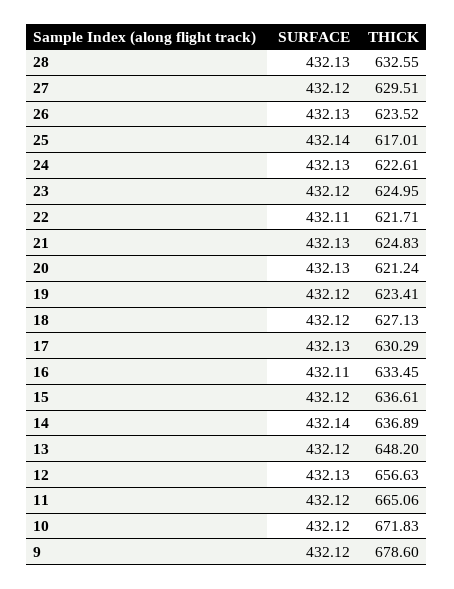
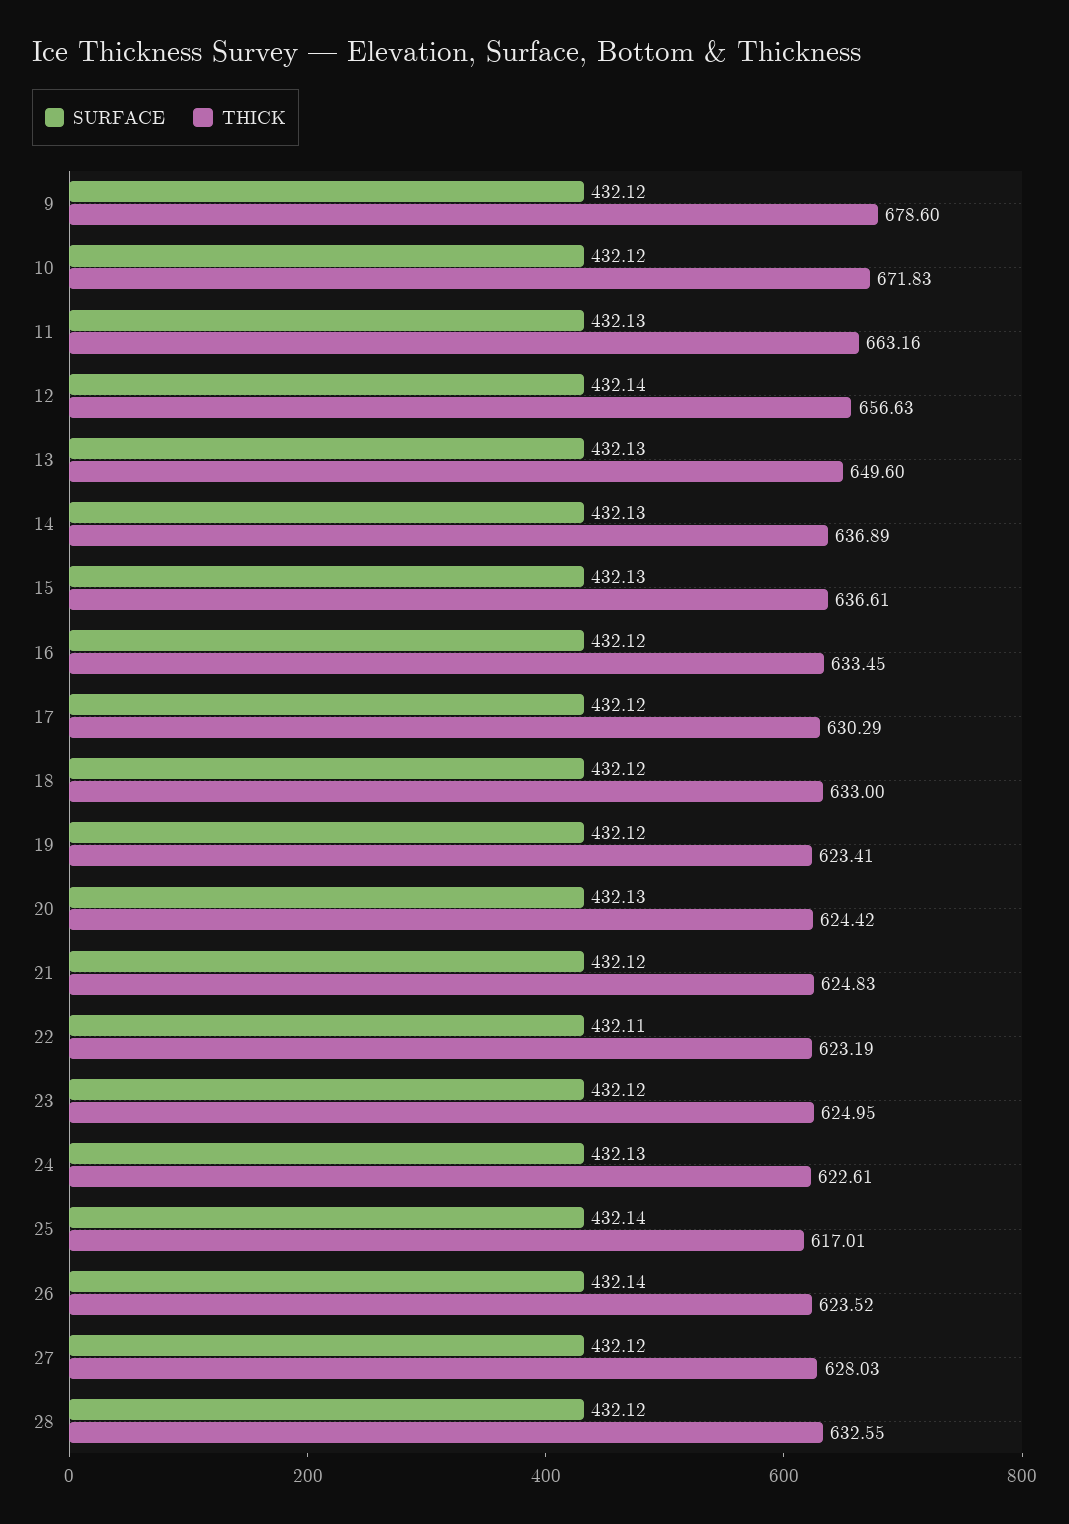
SURFACE, 28: 432.13 -> 432.12
THICK, 27: 629.51 -> 628.03
SURFACE, 26: 432.13 -> 432.14
THICK, 22: 621.71 -> 623.19
SURFACE, 21: 432.13 -> 432.12
THICK, 20: 621.24 -> 624.42
THICK, 18: 627.13 -> 633
SURFACE, 17: 432.13 -> 432.12
SURFACE, 16: 432.11 -> 432.12
SURFACE, 15: 432.12 -> 432.13
SURFACE, 14: 432.14 -> 432.13
SURFACE, 13: 432.12 -> 432.13
THICK, 13: 648.2 -> 649.6
SURFACE, 12: 432.13 -> 432.14
SURFACE, 11: 432.12 -> 432.13
THICK, 11: 665.06 -> 663.16

